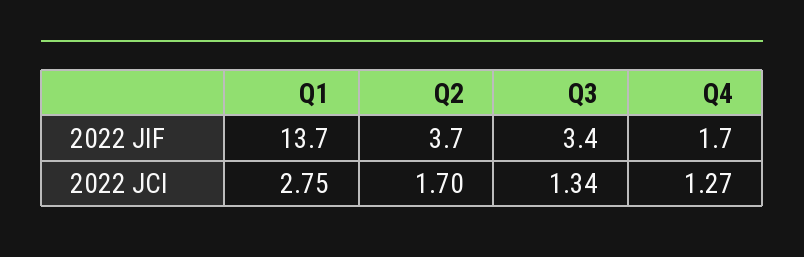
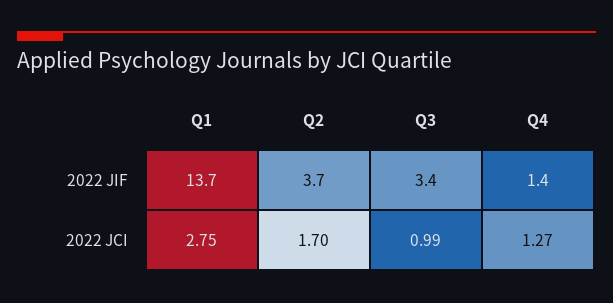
Q4, 2022 JIF: 1.7 -> 1.4
Q3, 2022 JCI: 1.34 -> 0.99

